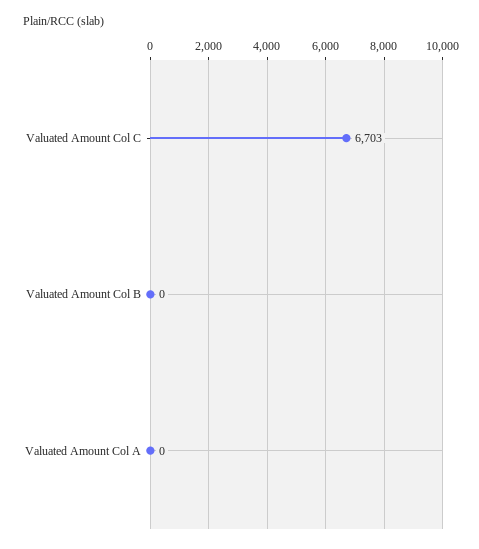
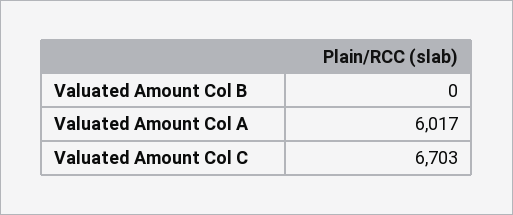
Valuated Amount Col A: 0 -> 6017

